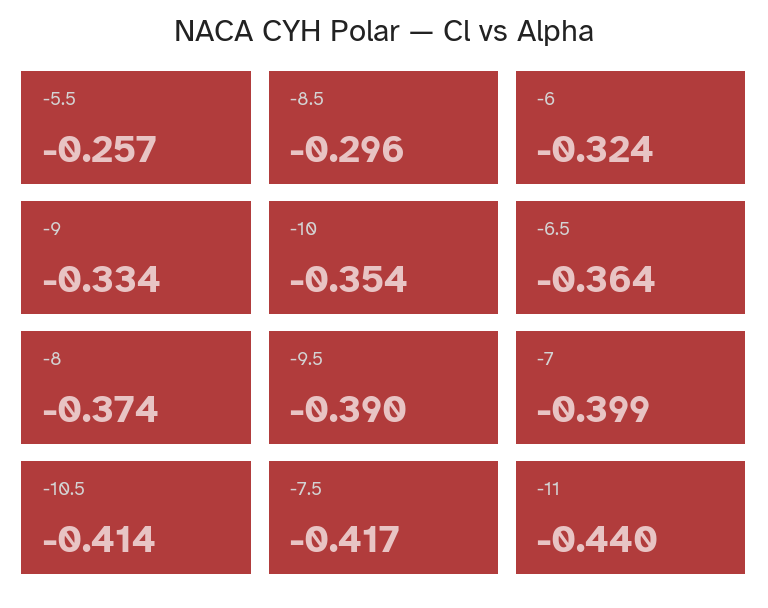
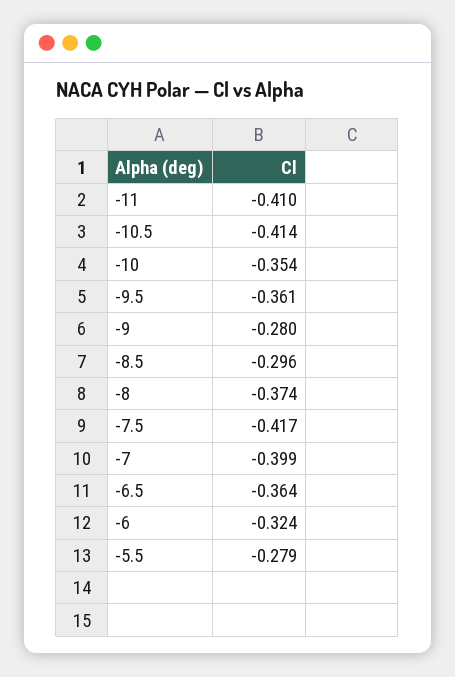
-5.5: -0.257 -> -0.279
-9: -0.334 -> -0.28
-9.5: -0.39 -> -0.361
-11: -0.44 -> -0.41

